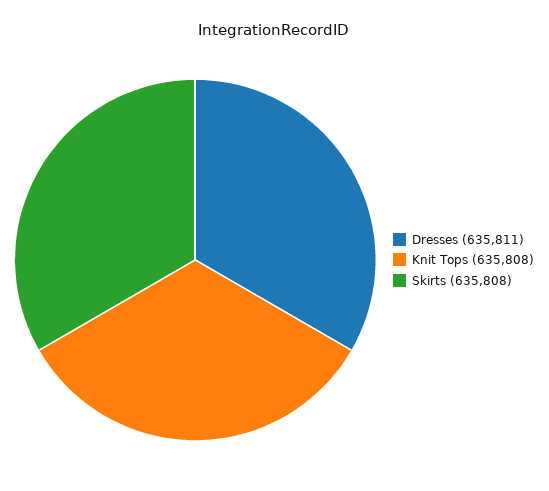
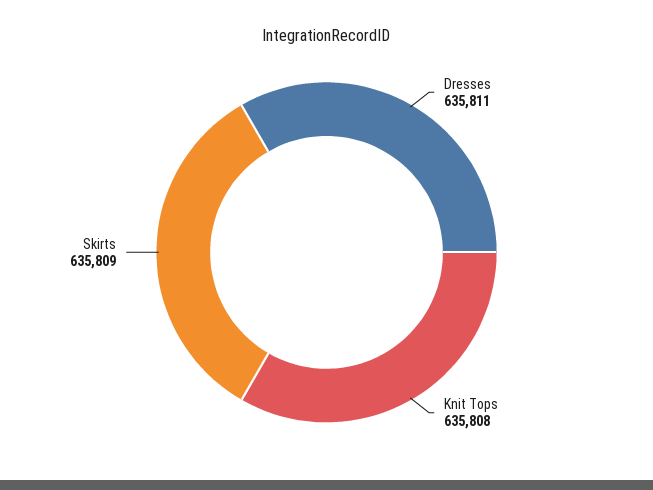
Skirts: 635808 -> 635809

